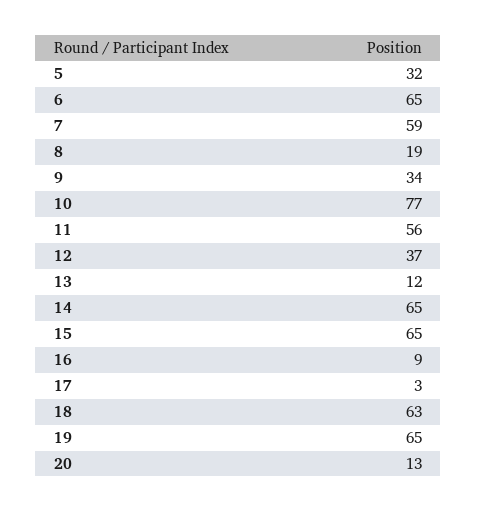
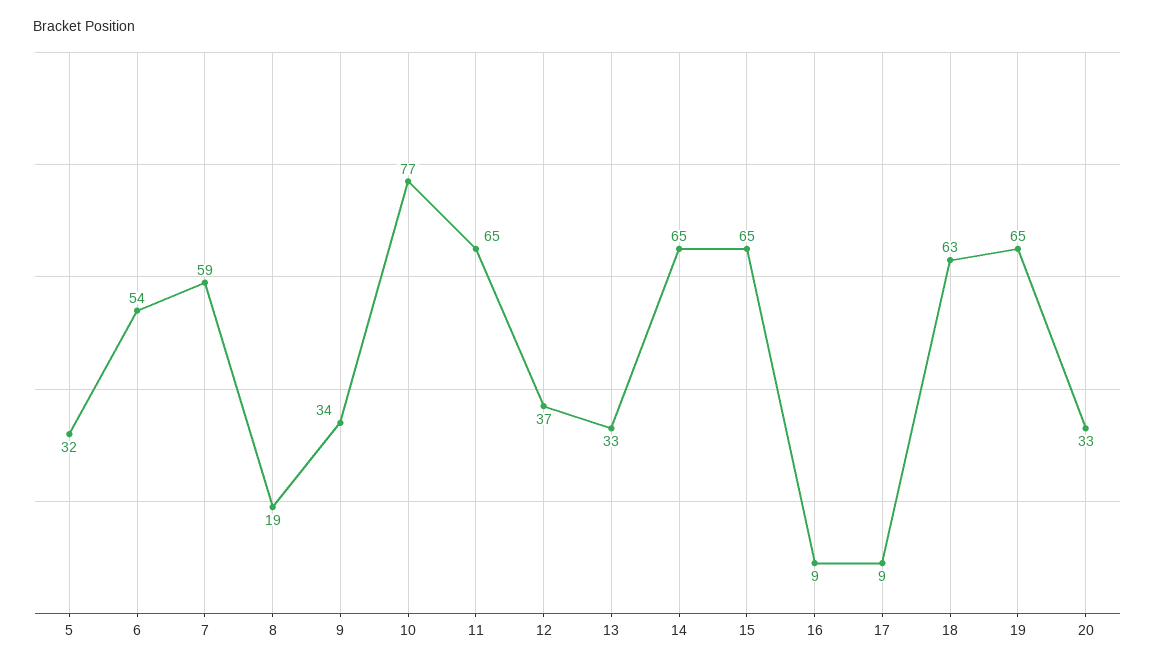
6: 65 -> 54
11: 56 -> 65
13: 12 -> 33
17: 3 -> 9
20: 13 -> 33

